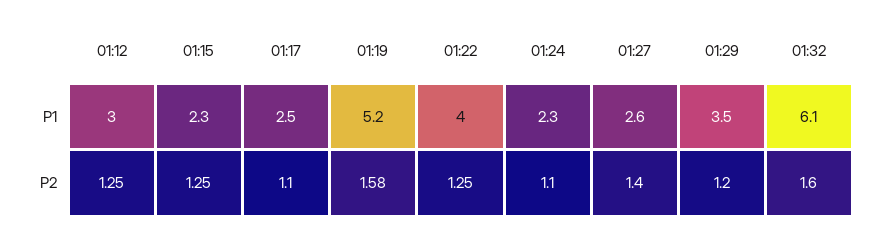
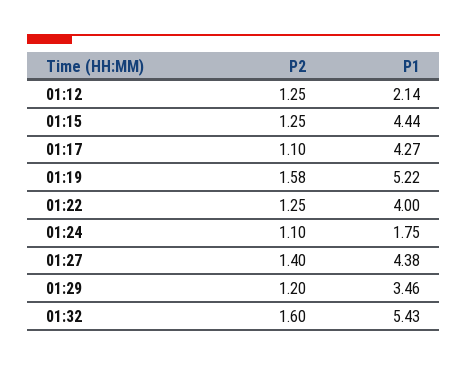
01:12, P1: 3 -> 2.14
01:15, P1: 2.3 -> 4.44
01:17, P1: 2.5 -> 4.27
01:24, P1: 2.3 -> 1.75
01:27, P1: 2.6 -> 4.38
01:32, P1: 6.1 -> 5.43

